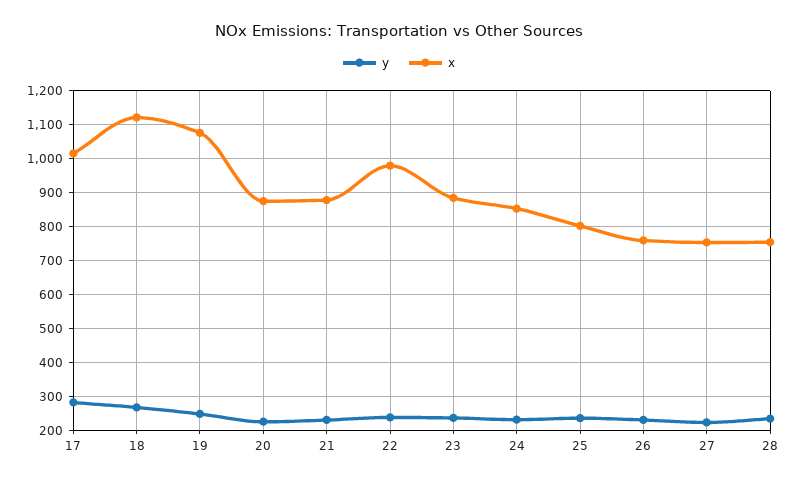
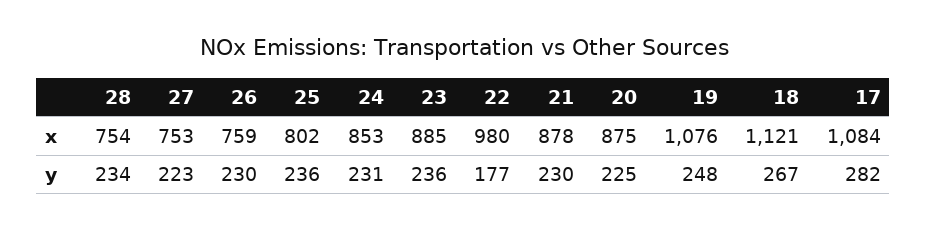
x, 17: 1020 -> 1084
y, 22: 240 -> 177

